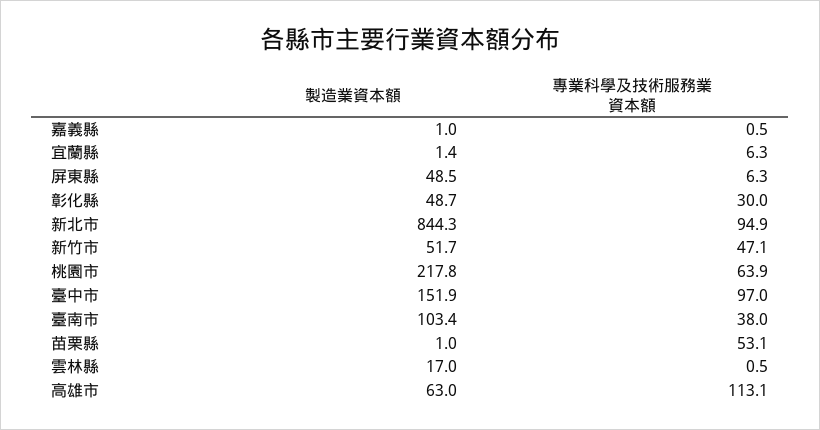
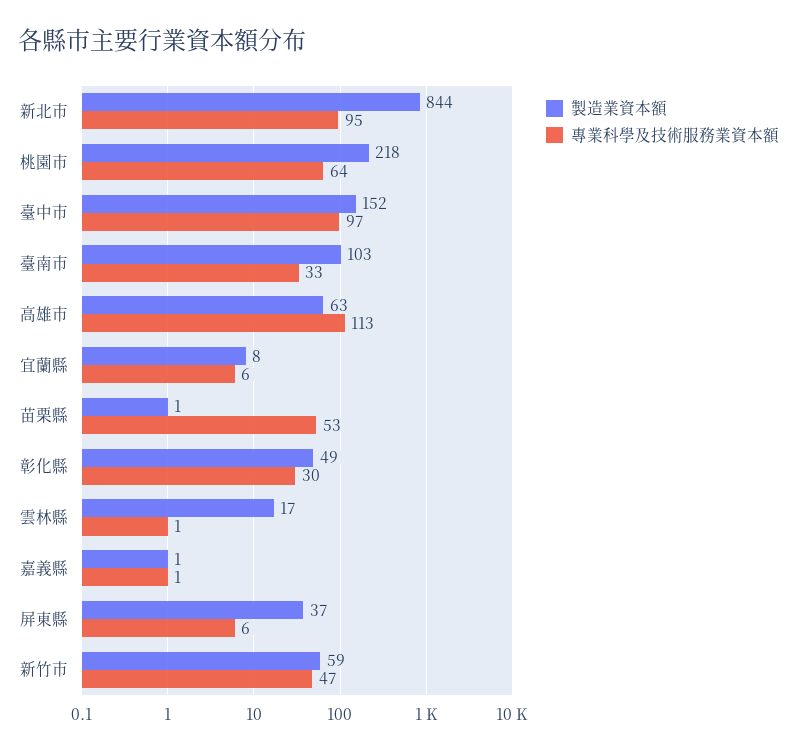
製造業資本額, 宜蘭縣: 1.4 -> 8
製造業資本額, 屏東縣: 48.5 -> 37
製造業資本額, 新竹市: 51.7 -> 59
專業科學及技術服務業資本額, 臺南市: 38 -> 33

